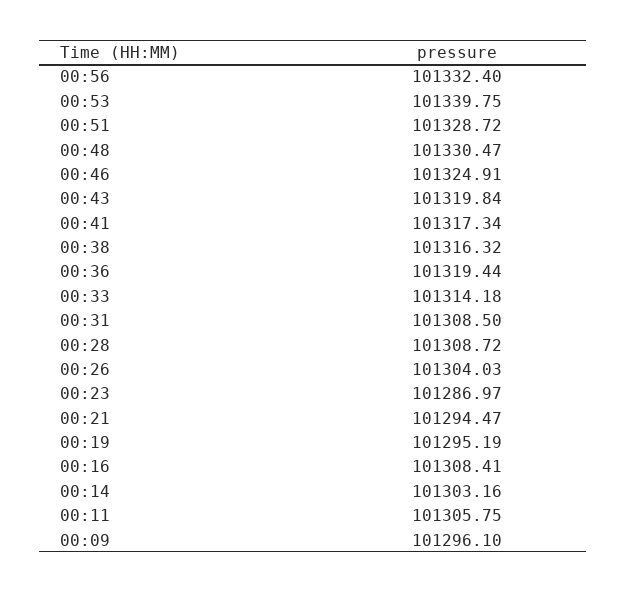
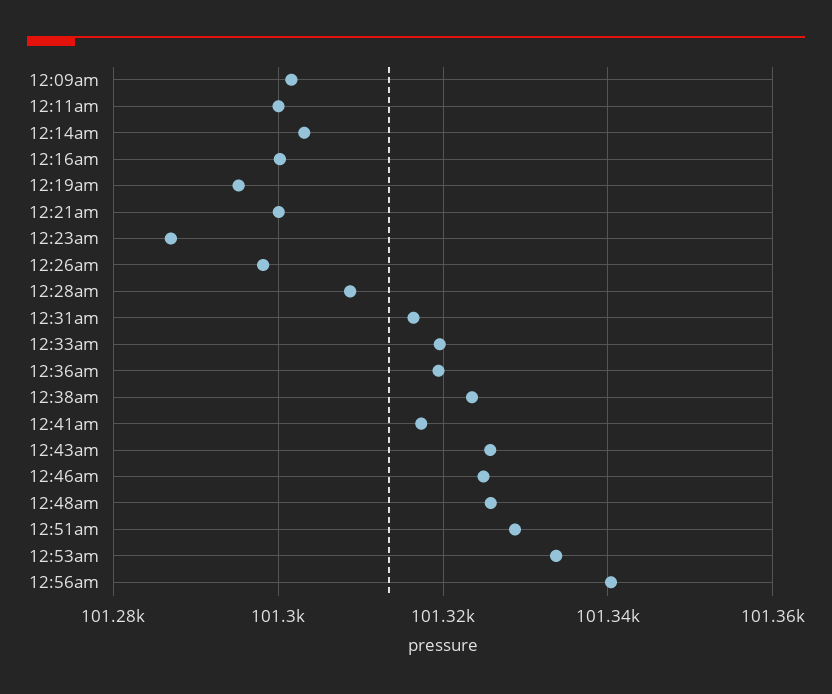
00:56: 101332.4 -> 101340
00:53: 101339.75 -> 101334
00:48: 101330.47 -> 101326
00:43: 101319.84 -> 101326
00:38: 101316.32 -> 101324
00:33: 101314.18 -> 101320
00:31: 101308.5 -> 101316
00:26: 101304.03 -> 101298
00:21: 101294.47 -> 101300
00:16: 101308.41 -> 101300
00:11: 101305.75 -> 101300
00:09: 101296.1 -> 101302

